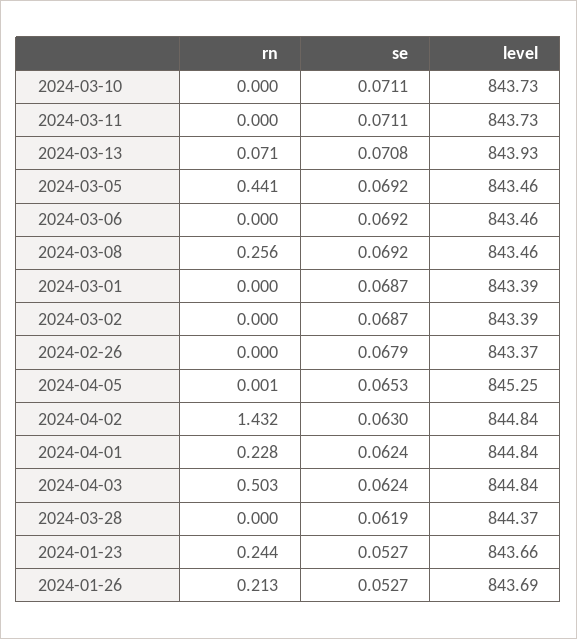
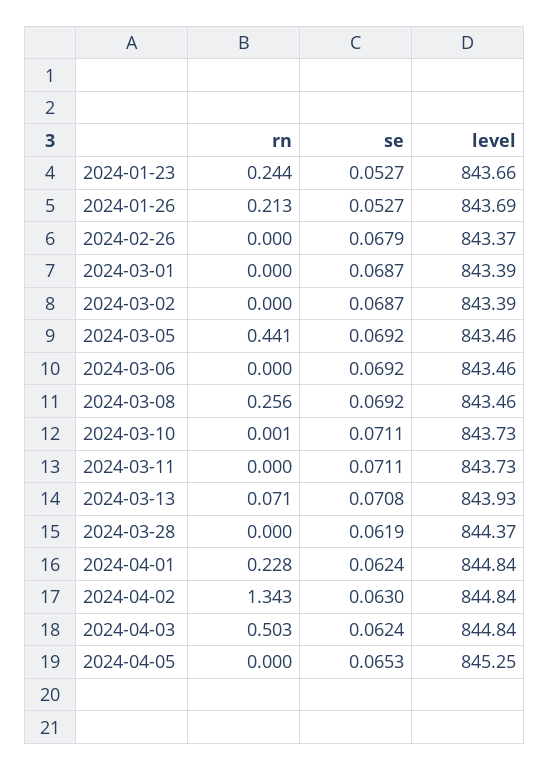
rn, 2024-03-10: 0 -> 0.001
rn, 2024-04-05: 0.001 -> 0
rn, 2024-04-02: 1.432 -> 1.343

